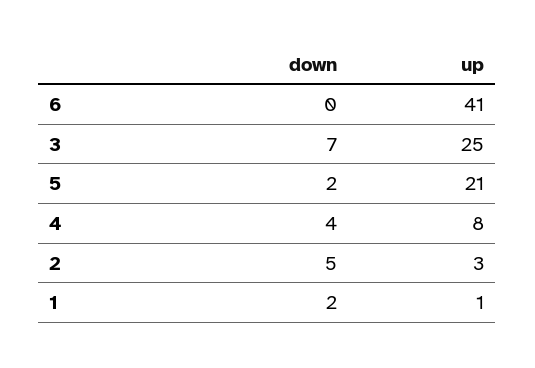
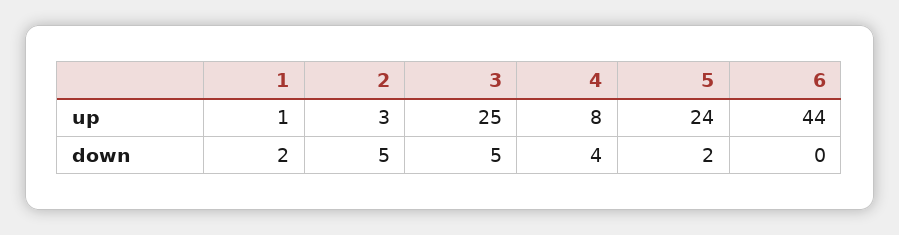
up, 6: 41 -> 44
down, 3: 7 -> 5
up, 5: 21 -> 24

